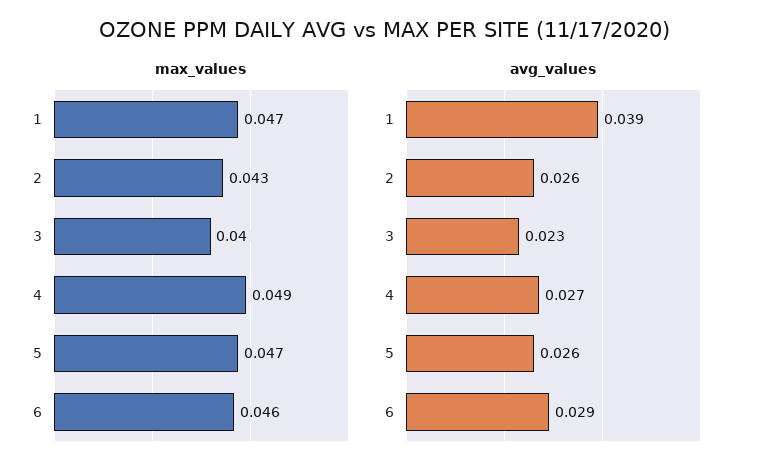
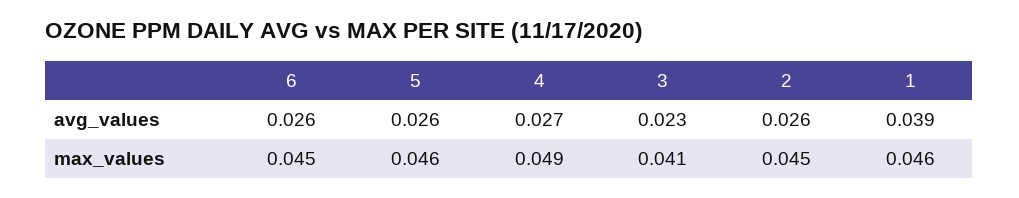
max_values, 1: 0.047 -> 0.046
max_values, 2: 0.043 -> 0.045
max_values, 3: 0.04 -> 0.041
max_values, 5: 0.047 -> 0.046
max_values, 6: 0.046 -> 0.045
avg_values, 6: 0.029 -> 0.026

